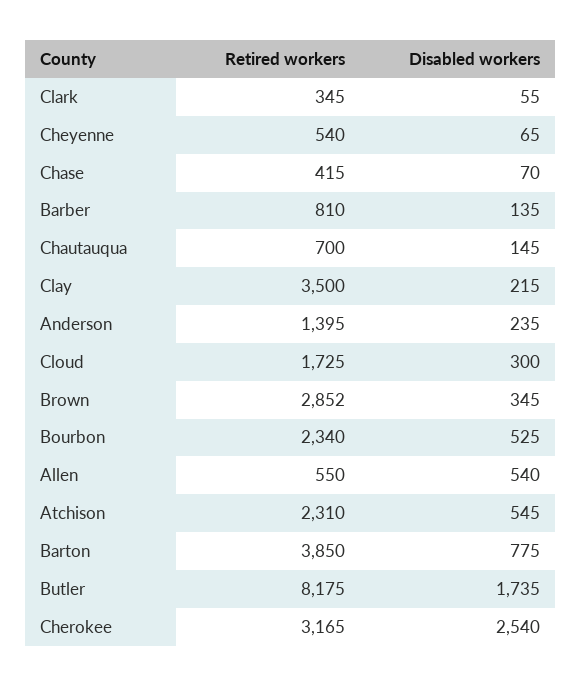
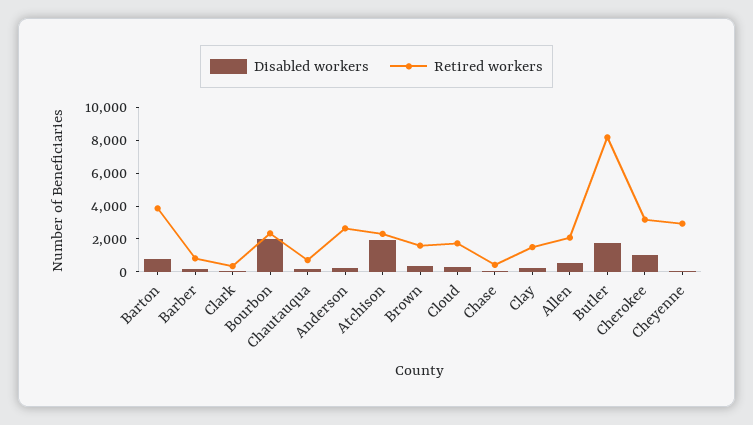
Retired workers, Cheyenne: 540 -> 3000
Retired workers, Clay: 3500 -> 1500
Retired workers, Anderson: 1395 -> 2500
Retired workers, Brown: 2852 -> 1500
Disabled workers, Bourbon: 525 -> 2000
Retired workers, Allen: 550 -> 2000
Disabled workers, Atchison: 545 -> 2000
Disabled workers, Cherokee: 2540 -> 1000

